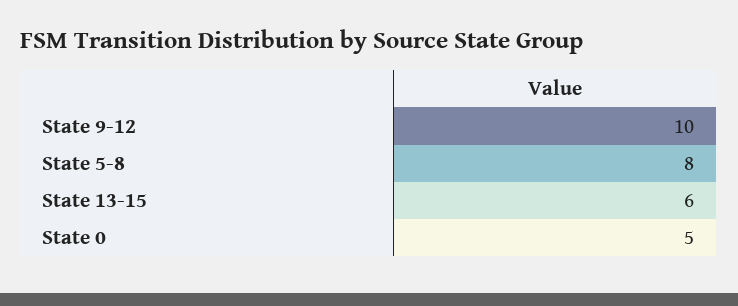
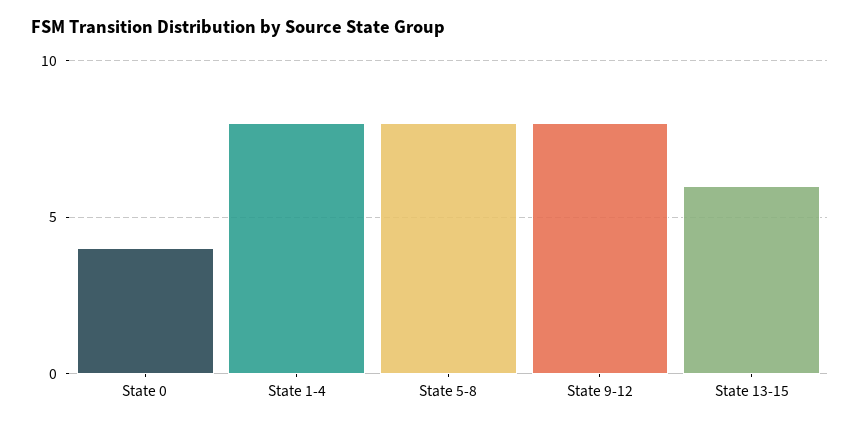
State 9-12: 10 -> 8
State 0: 5 -> 4
State 1-4: none -> 8

